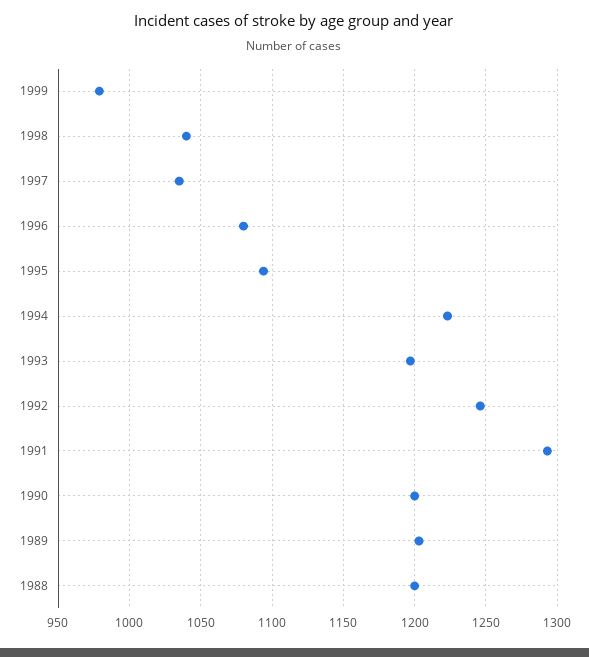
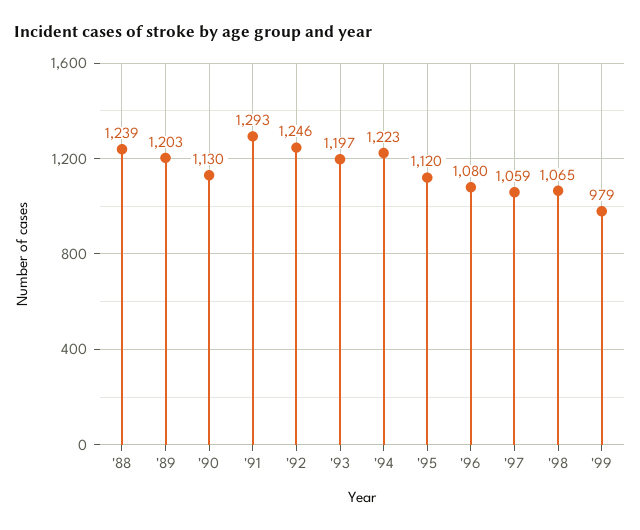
1998: 1040 -> 1065
1997: 1035 -> 1059
1995: 1095 -> 1120
1990: 1200 -> 1130
1988: 1200 -> 1239

